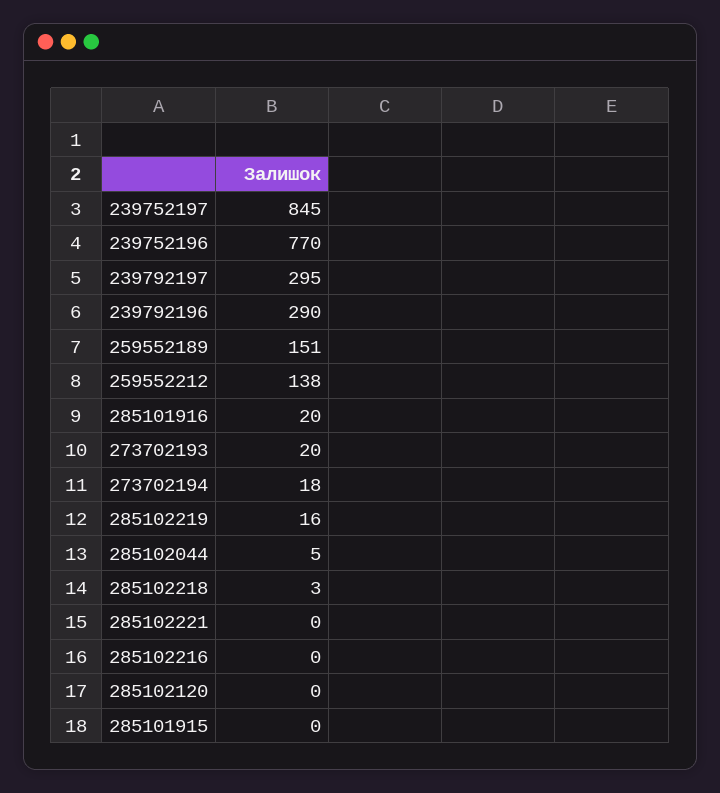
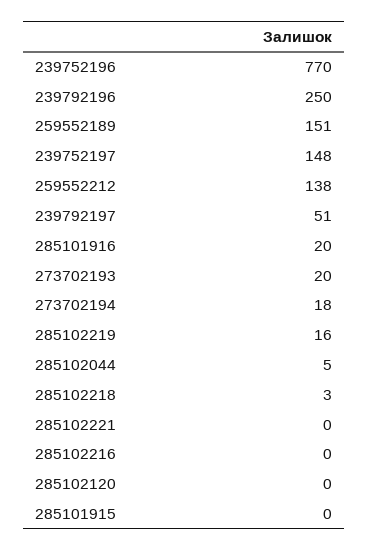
239752197: 845 -> 148
239792197: 295 -> 51
239792196: 290 -> 250

